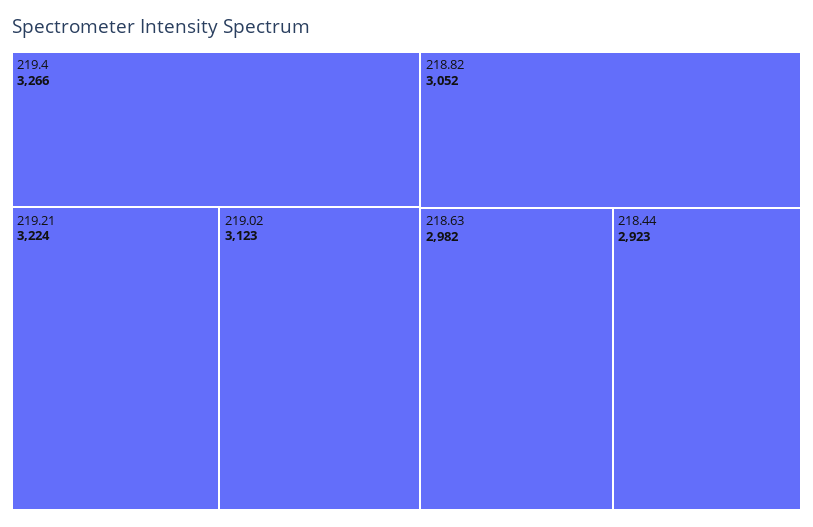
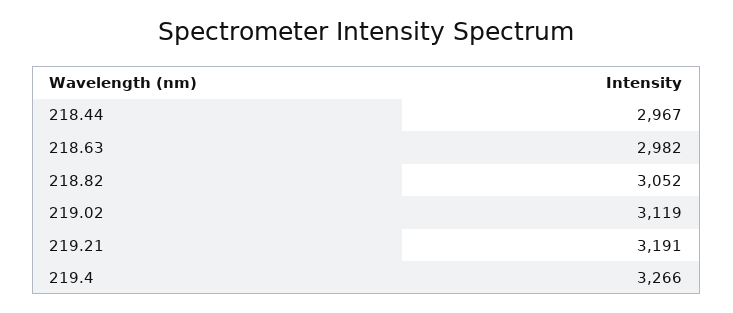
219.21: 3224 -> 3191
219.02: 3123 -> 3119
218.44: 2923 -> 2967

